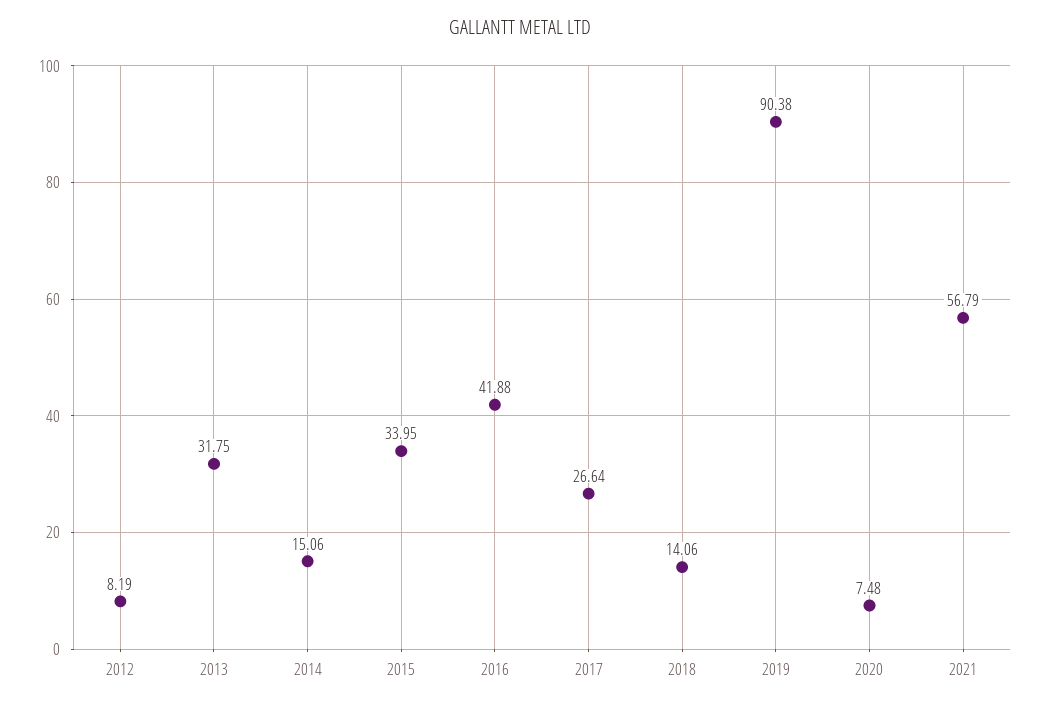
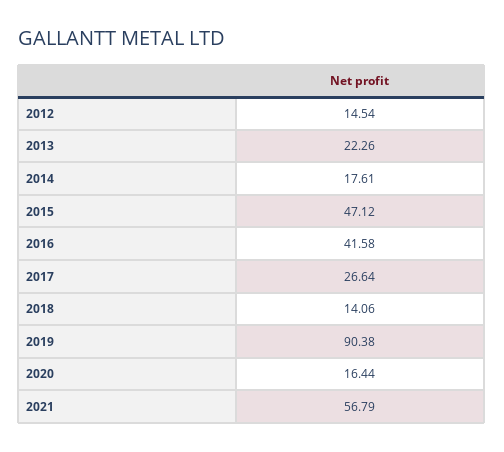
2012: 8.19 -> 14.54
2013: 31.75 -> 22.26
2014: 15.06 -> 17.61
2015: 33.95 -> 47.12
2016: 41.88 -> 41.58
2020: 7.48 -> 16.44

